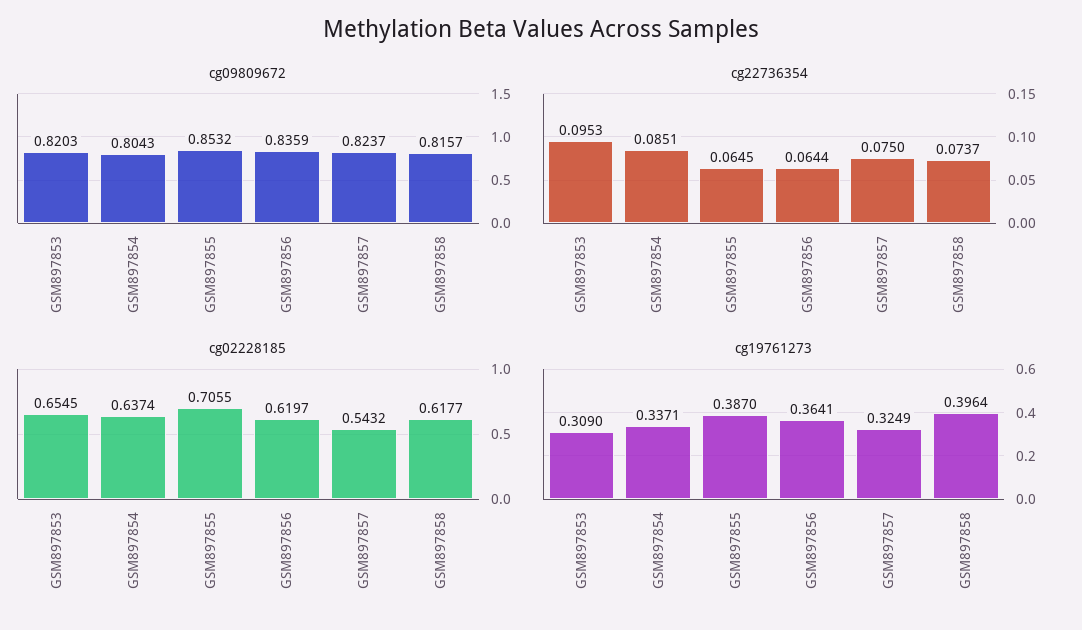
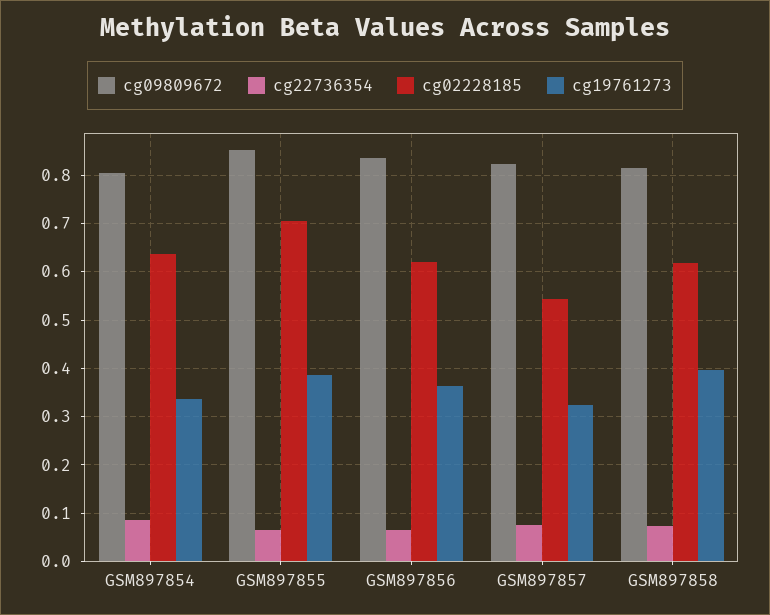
cg09809672, GSM897853: 0.8203 -> none
cg22736354, GSM897853: 0.0953 -> none
cg02228185, GSM897853: 0.6545 -> none
cg19761273, GSM897853: 0.309 -> none

